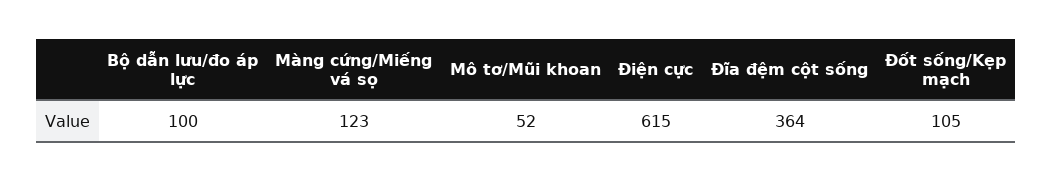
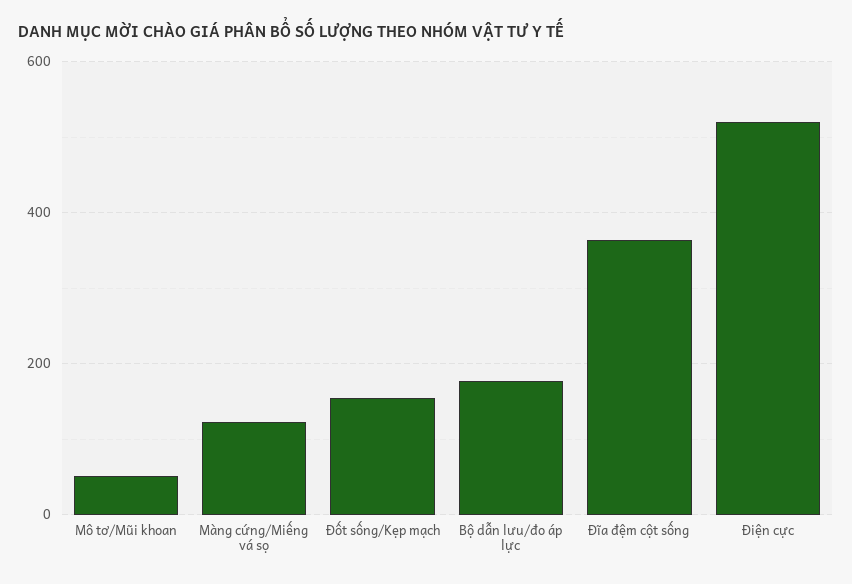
Bộ dẫn lưu/đo áp lực: 100 -> 180
Điện cực: 615 -> 520
Đốt sống/Kẹp mạch: 105 -> 160

